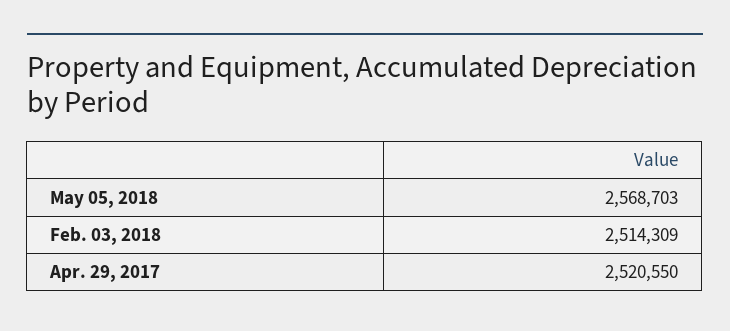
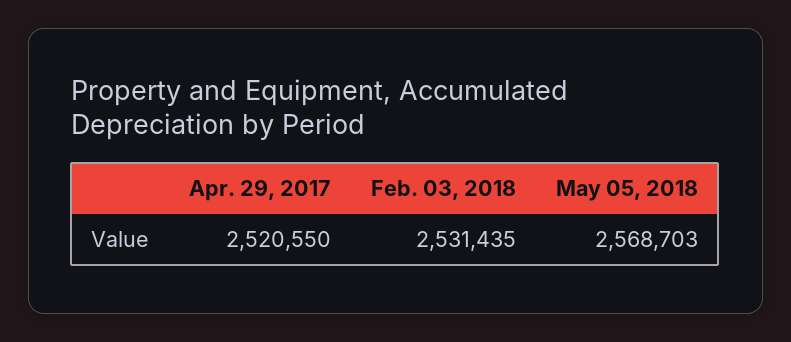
Feb. 03, 2018: 2514309 -> 2531435

